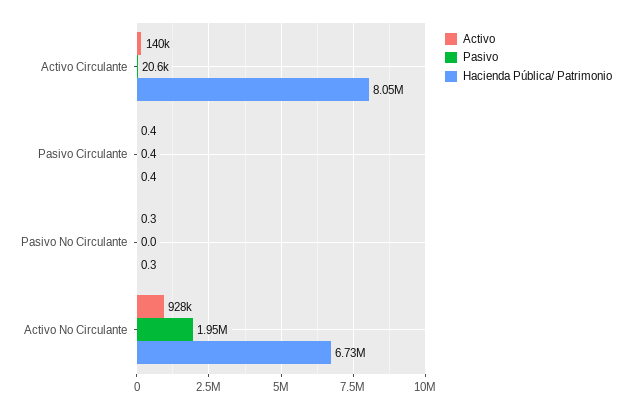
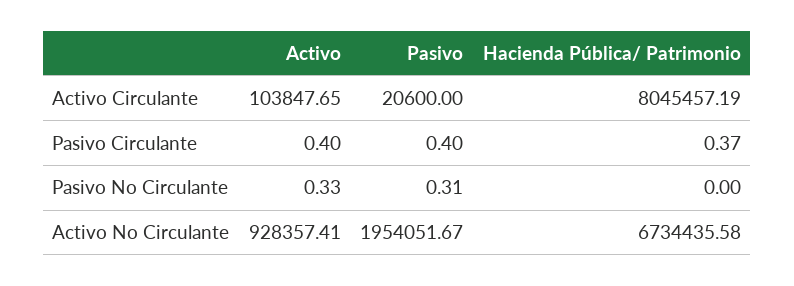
Activo, Activo Circulante: 140000 -> 103847.65
Pasivo, Pasivo No Circulante: 0 -> 0.31
Hacienda Pública/ Patrimonio, Pasivo No Circulante: 0.3 -> 0

